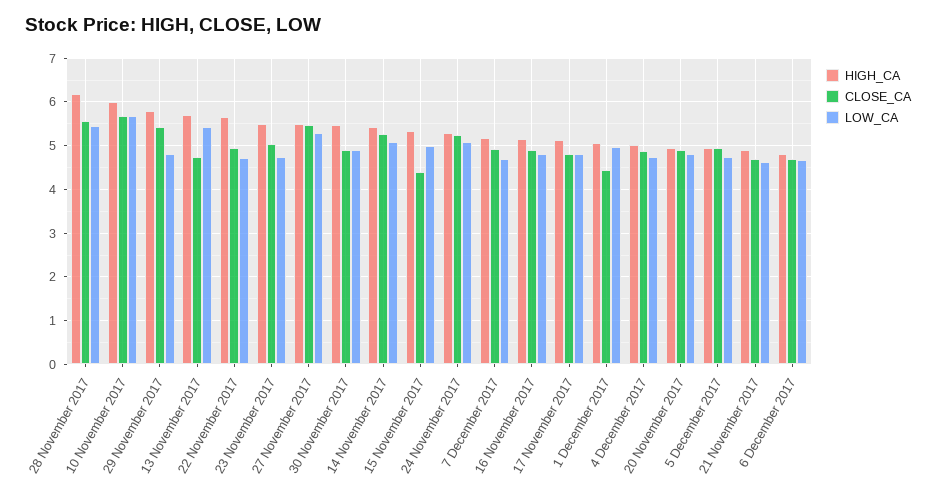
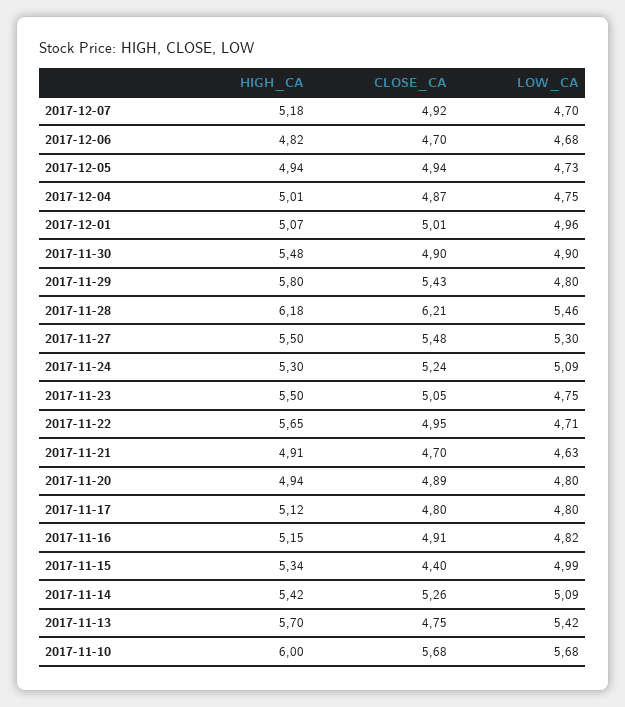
CLOSE_CA, 28 November 2017: 5.6 -> 6.21
CLOSE_CA, 1 December 2017: 4.4 -> 5.01

